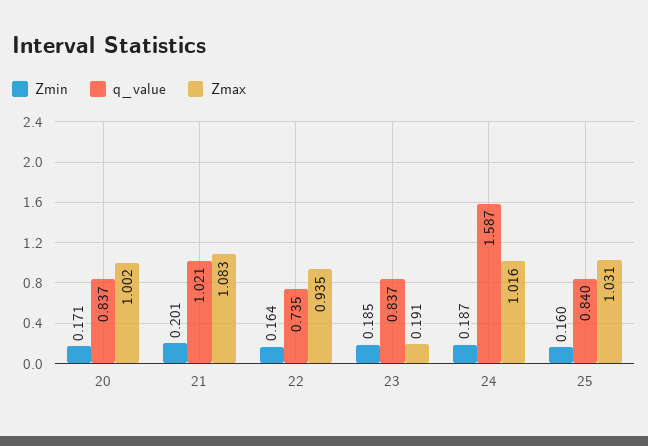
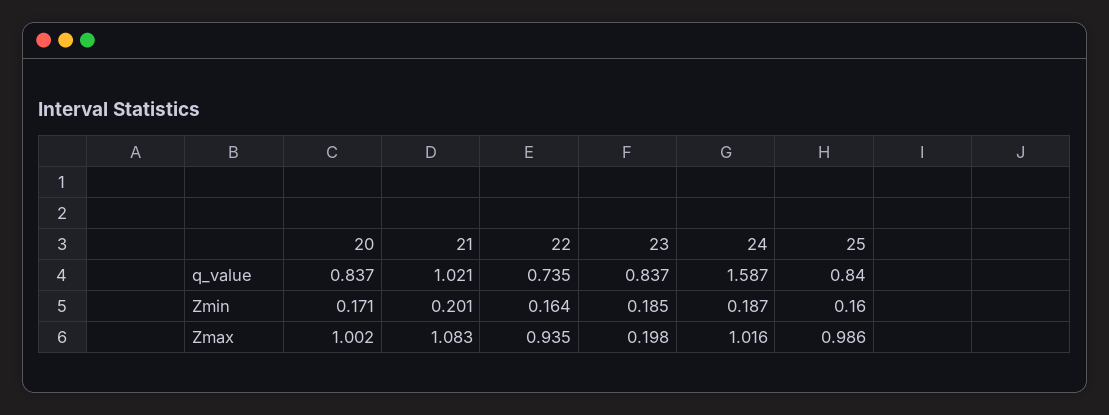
Zmax, 23: 0.191 -> 0.198
Zmax, 25: 1.031 -> 0.986

